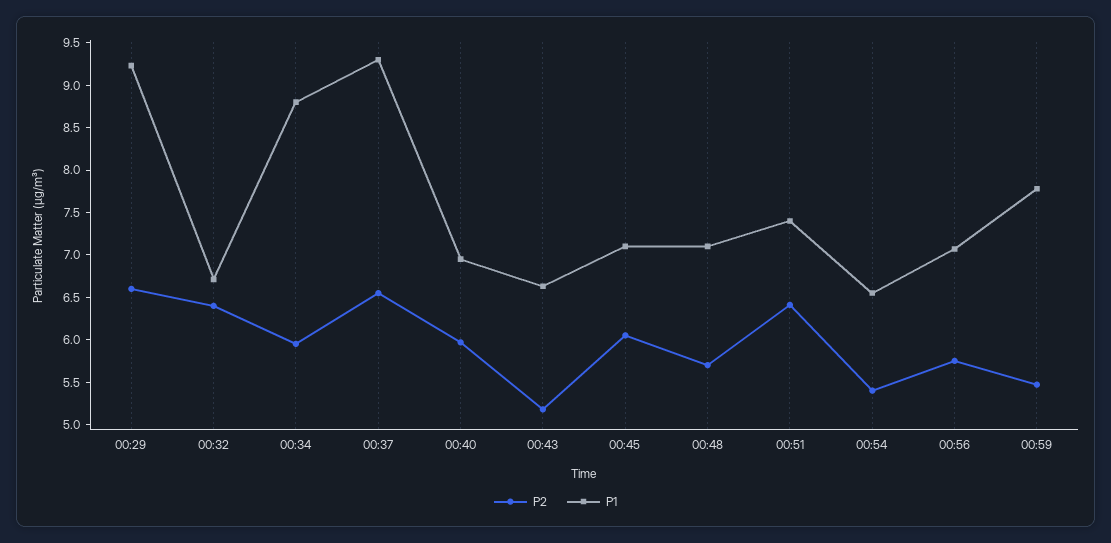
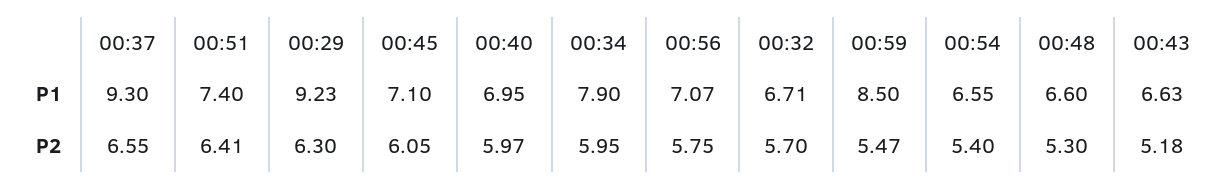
P2, 00:29: 6.6 -> 6.3
P2, 00:32: 6.4 -> 5.7
P1, 00:34: 8.8 -> 7.9
P2, 00:48: 5.7 -> 5.3
P1, 00:48: 7.1 -> 6.6
P1, 00:59: 7.8 -> 8.5

